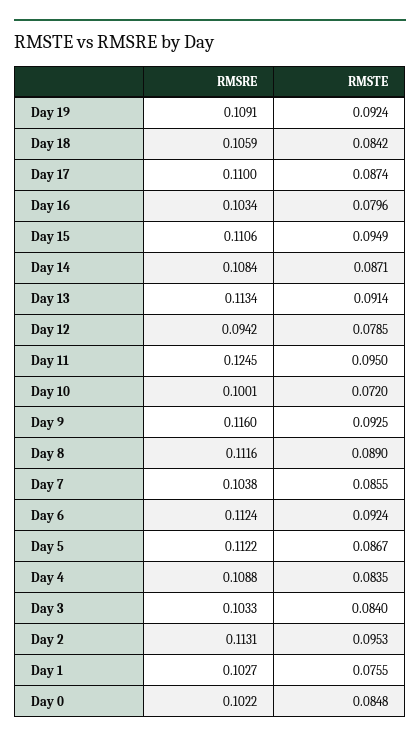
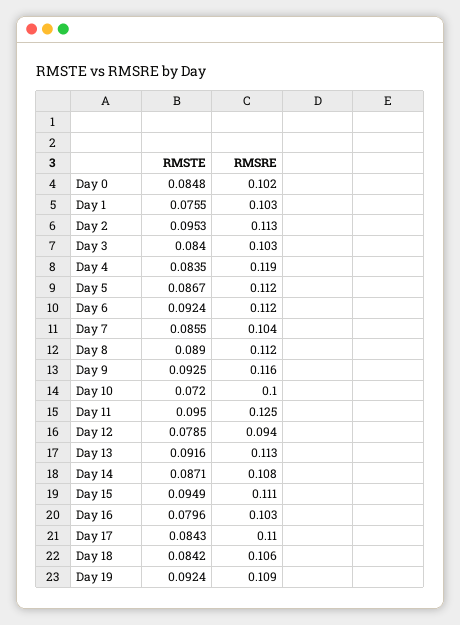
RMSTE, Day 17: 0.0874 -> 0.0843
RMSTE, Day 13: 0.0914 -> 0.0916
RMSRE, Day 4: 0.1088 -> 0.119

